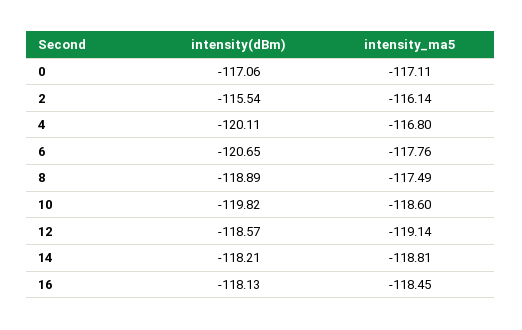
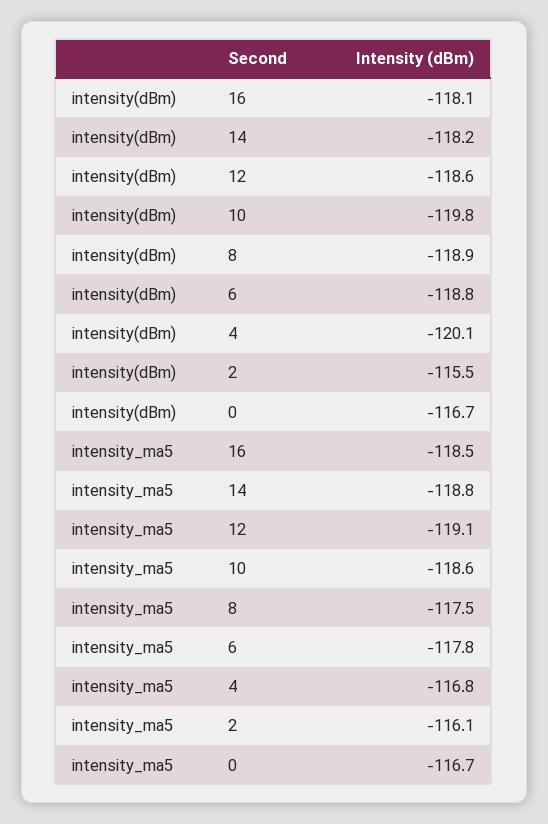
intensity(dBm), 0: -117.06 -> -116.7
intensity_ma5, 0: -117.11 -> -116.7
intensity(dBm), 6: -120.65 -> -118.8

